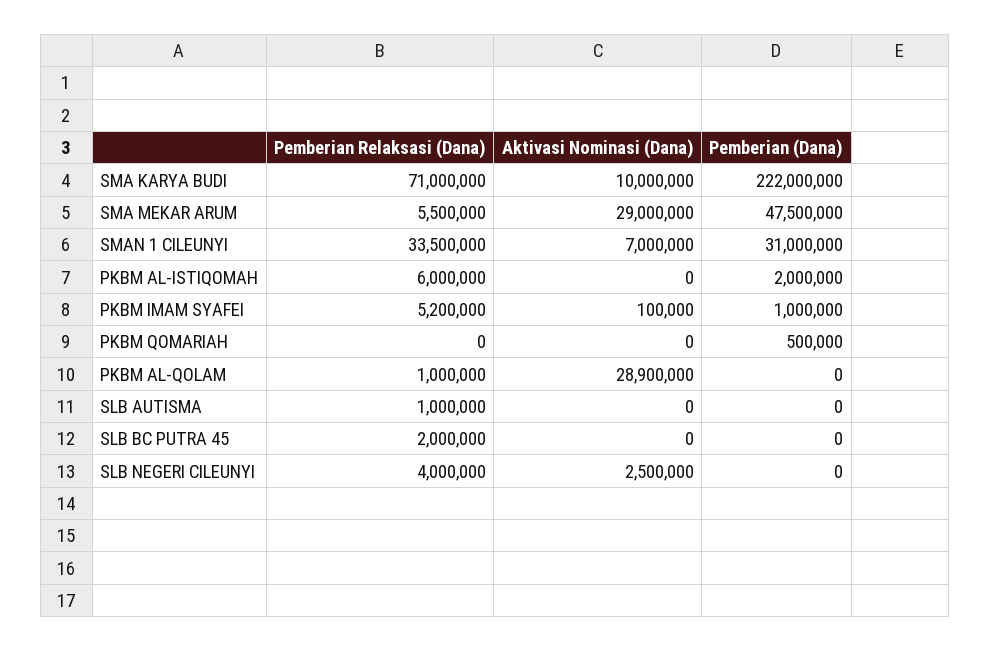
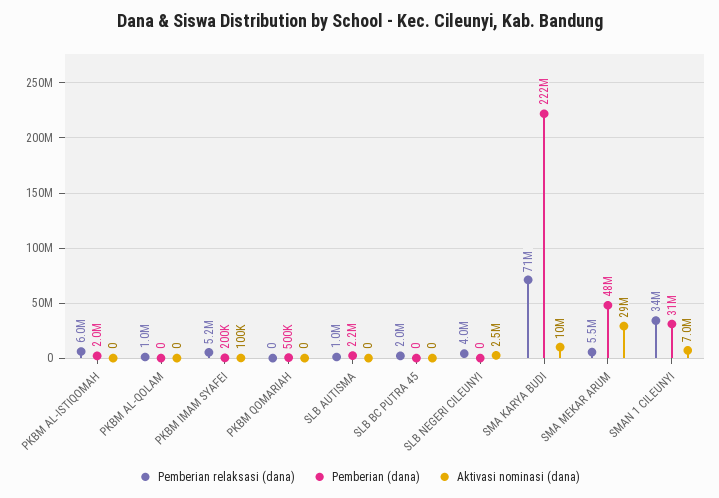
Pemberian (Dana), PKBM IMAM SYAFEI: 1000000 -> 200000
Aktivasi Nominasi (Dana), PKBM AL-QOLAM: 28900000 -> 0
Pemberian (Dana), SLB AUTISMA: 0 -> 2200000

